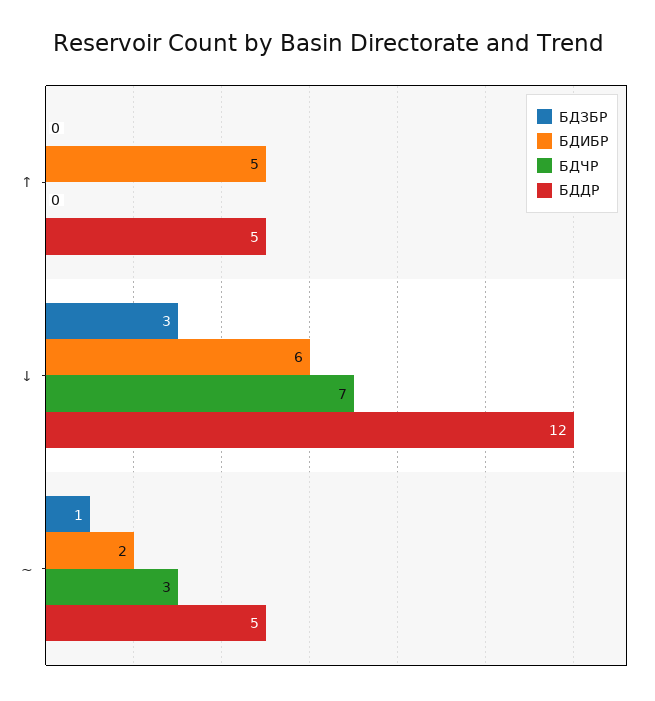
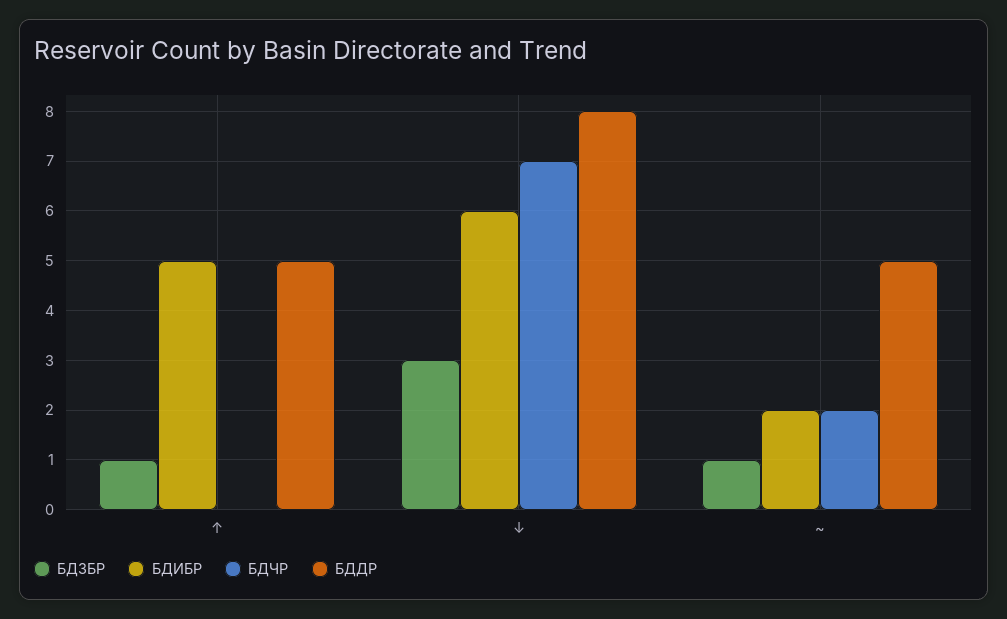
БДЗБР, ↑: 0 -> 1
БДДР, ↓: 12 -> 8
БДЧР, ~: 3 -> 2

